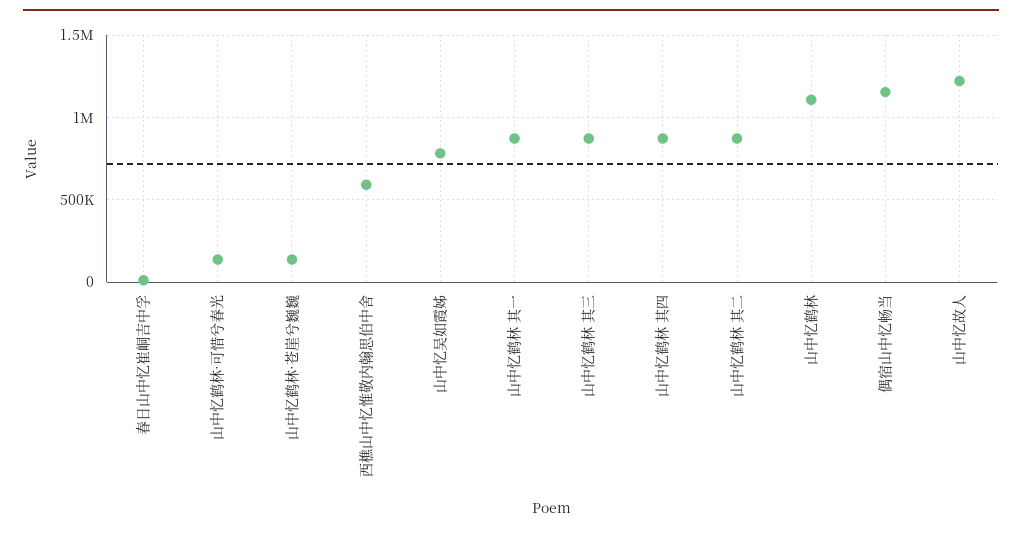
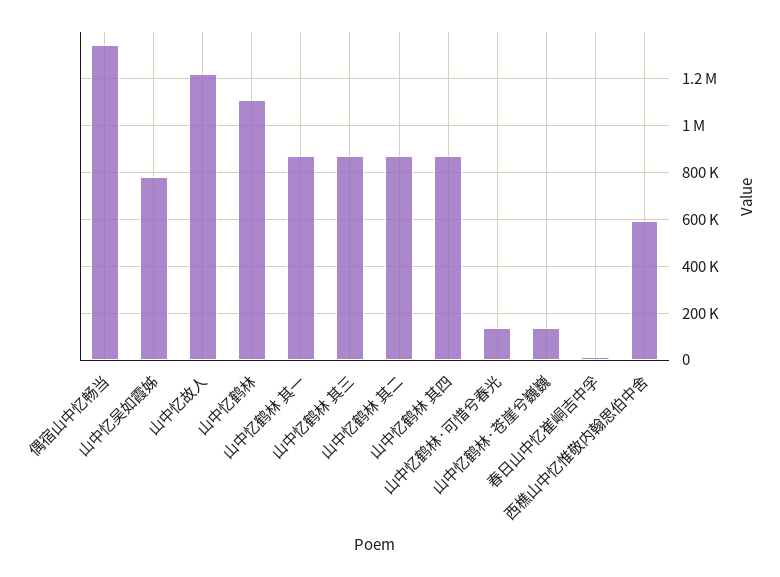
偶宿山中忆畅当: 1150000 -> 1350000

